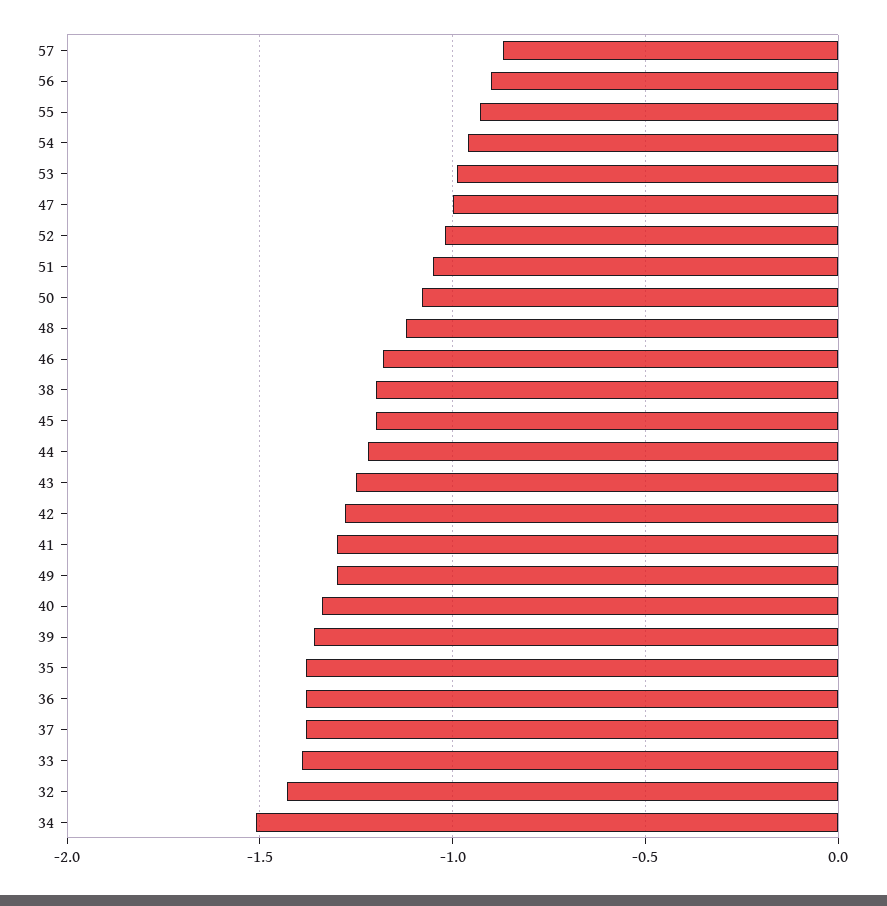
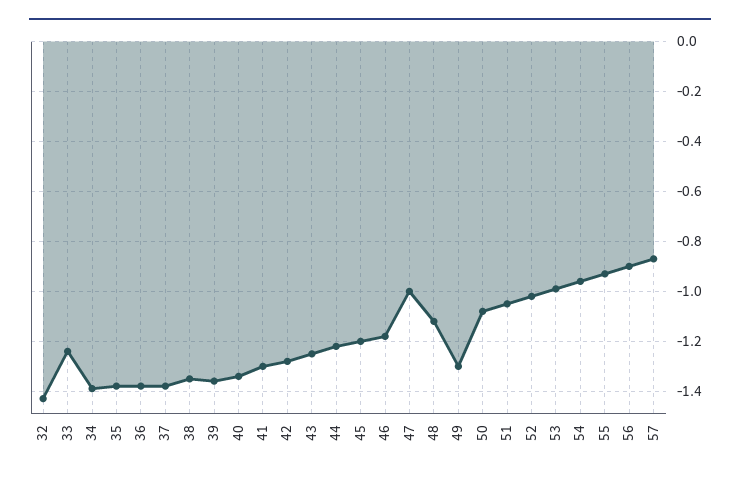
38: -1.2 -> -1.35
33: -1.4 -> -1.25
34: -1.5 -> -1.4

